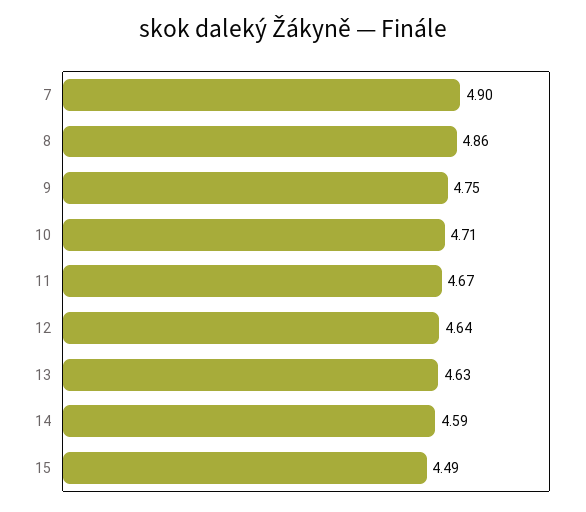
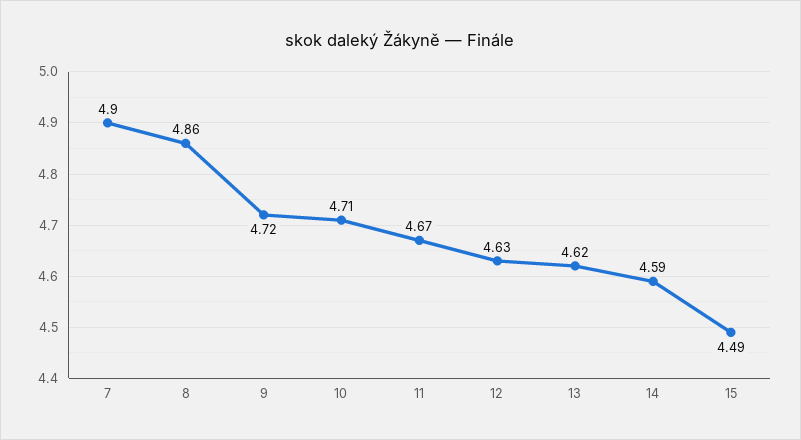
9: 4.75 -> 4.72
12: 4.64 -> 4.63
13: 4.63 -> 4.62

